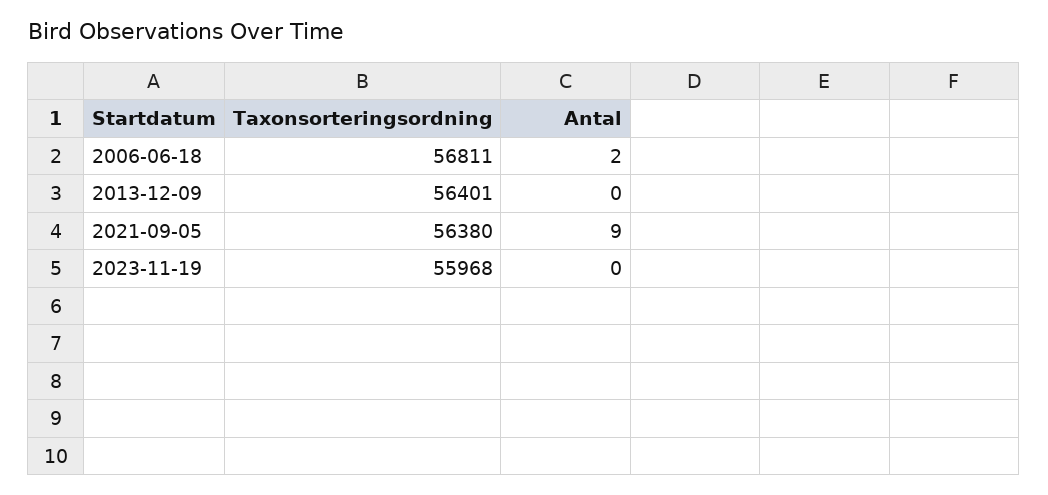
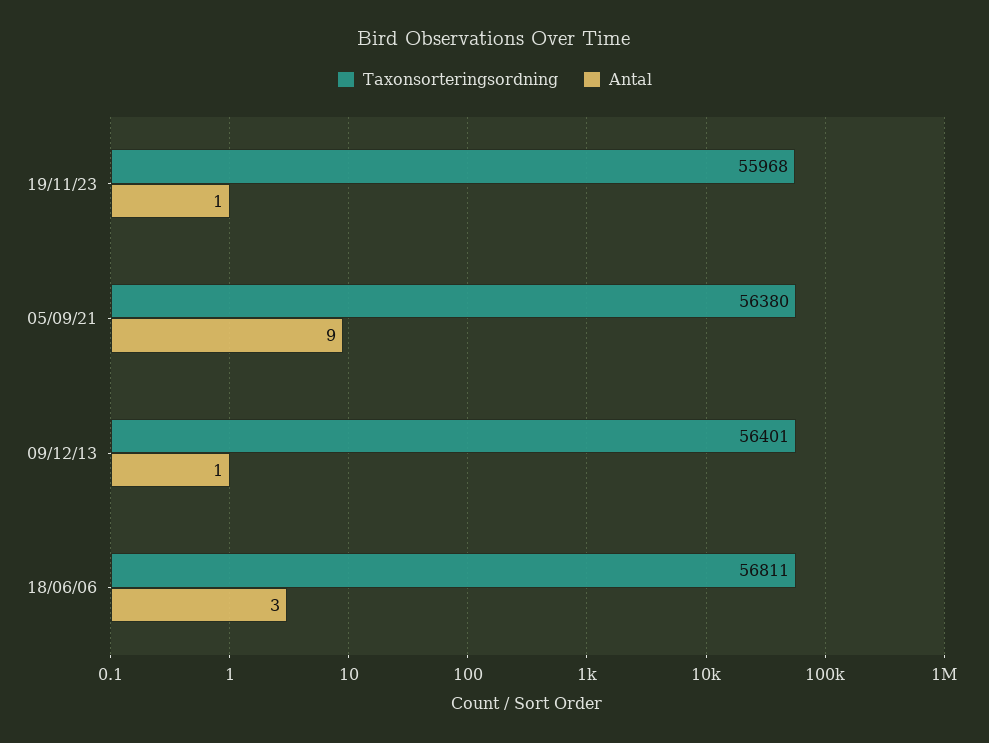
Antal, 2006-06-18: 2 -> 3
Antal, 2013-12-09: 0 -> 1
Antal, 2023-11-19: 0 -> 1

